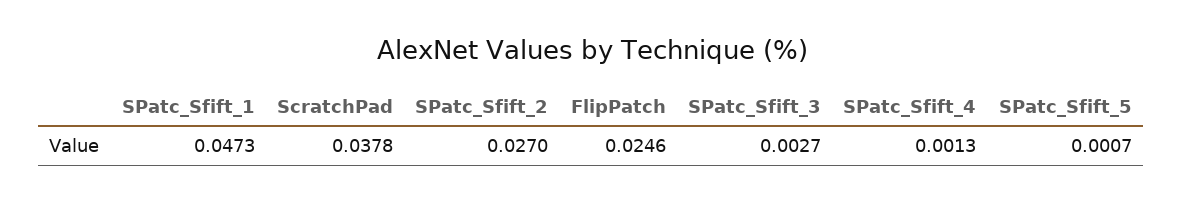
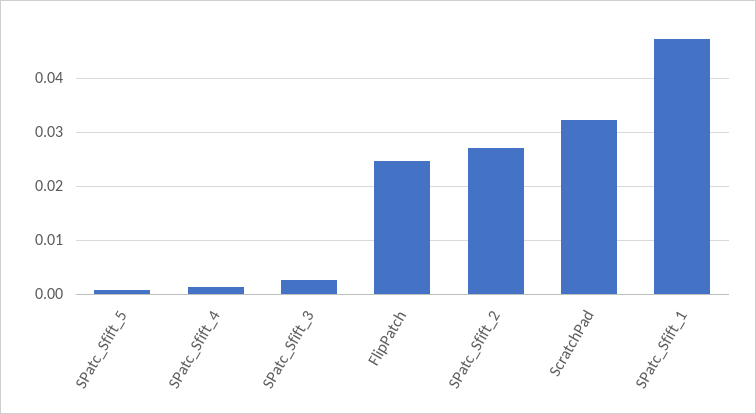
ScratchPad: 0.0378 -> 0.032

